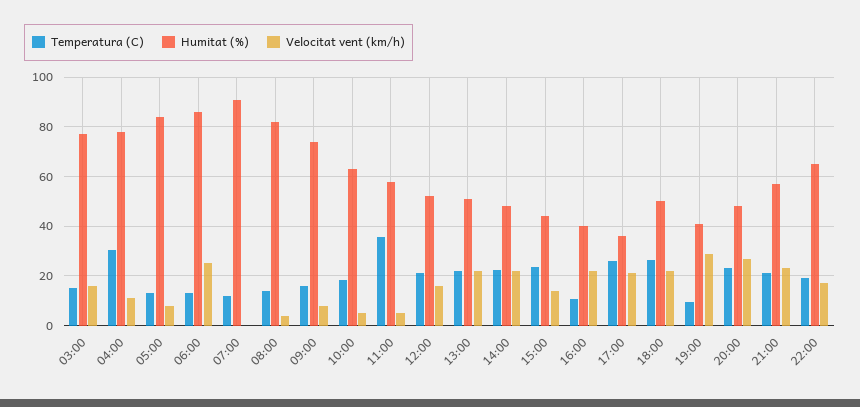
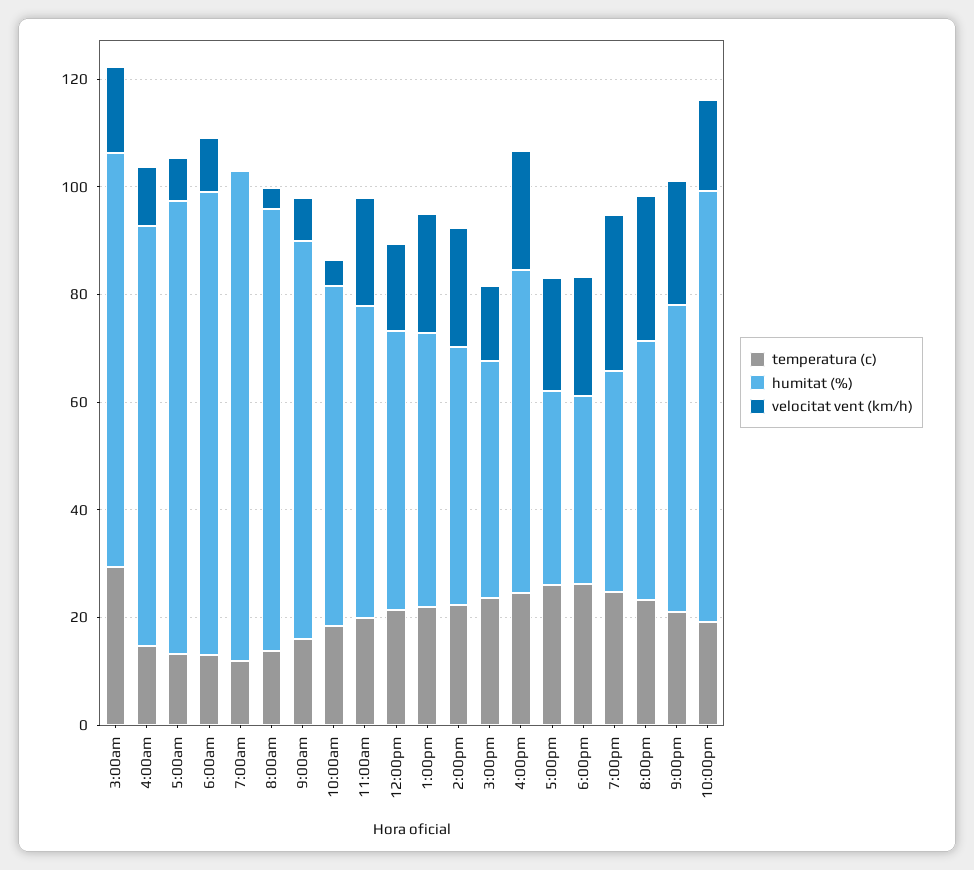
Temperatura (C), 03:00: 15 -> 30
Temperatura (C), 04:00: 30 -> 15
Velocitat vent (km/h), 06:00: 25 -> 10
Temperatura (C), 11:00: 35 -> 20
Velocitat vent (km/h), 11:00: 5 -> 20
Temperatura (C), 16:00: 10 -> 25
Humitat (%), 16:00: 40 -> 60
Humitat (%), 18:00: 50 -> 35
Temperatura (C), 19:00: 10 -> 25
Humitat (%), 22:00: 65 -> 80

